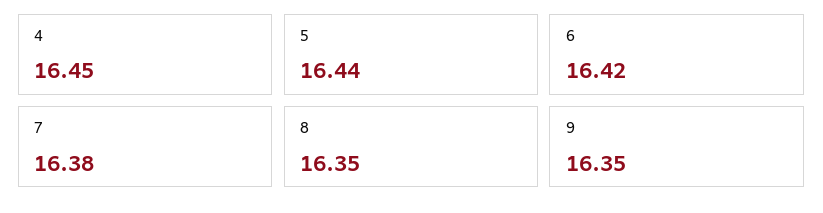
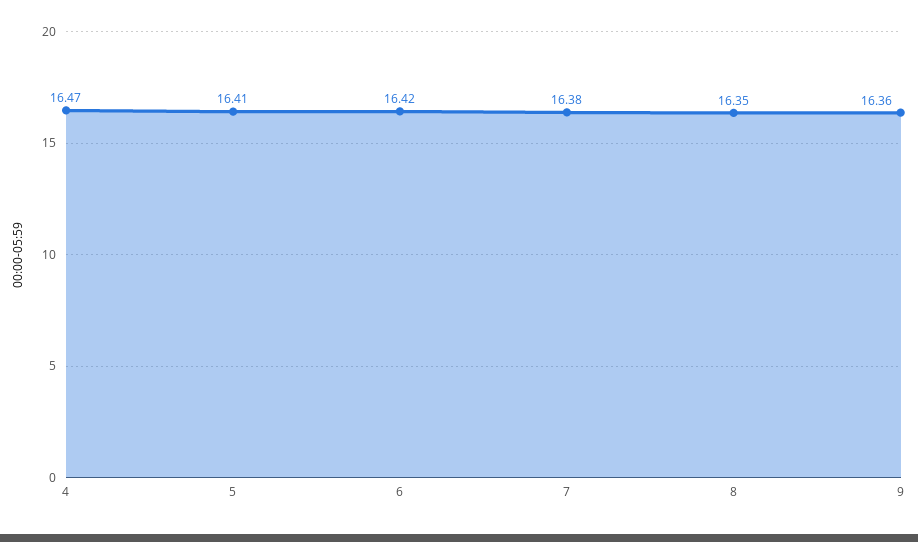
4: 16.45 -> 16.47
5: 16.44 -> 16.41
9: 16.35 -> 16.36

